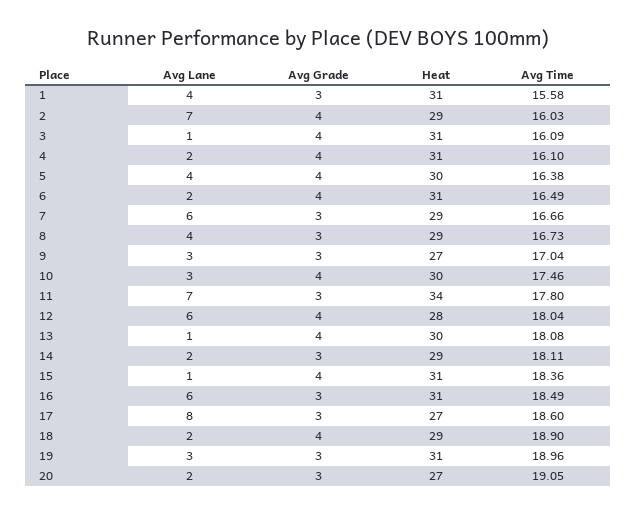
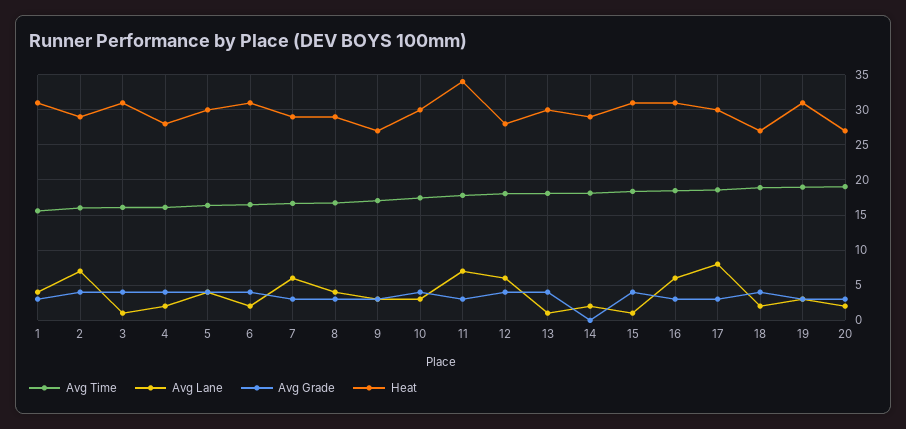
Heat, 4: 31 -> 28
Avg Grade, 14: 3 -> 0
Heat, 17: 27 -> 30
Heat, 18: 29 -> 27

